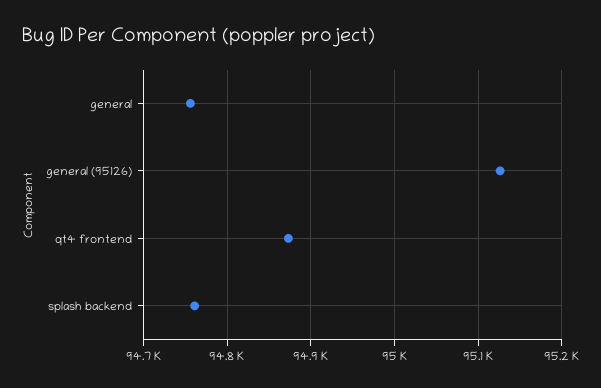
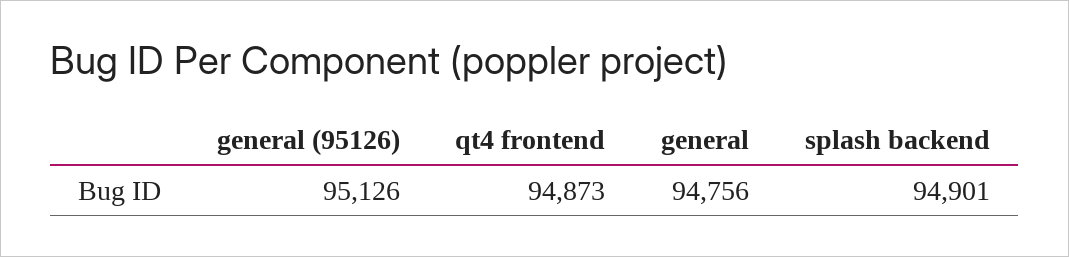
splash backend: 94760 -> 94901

